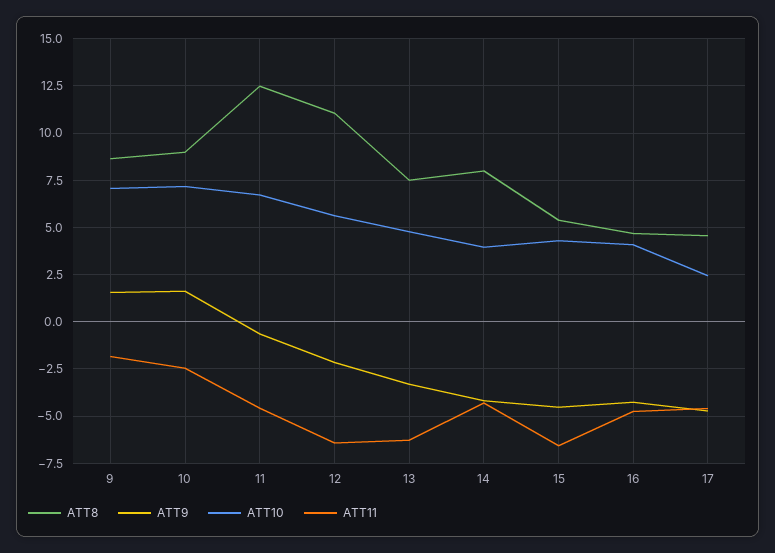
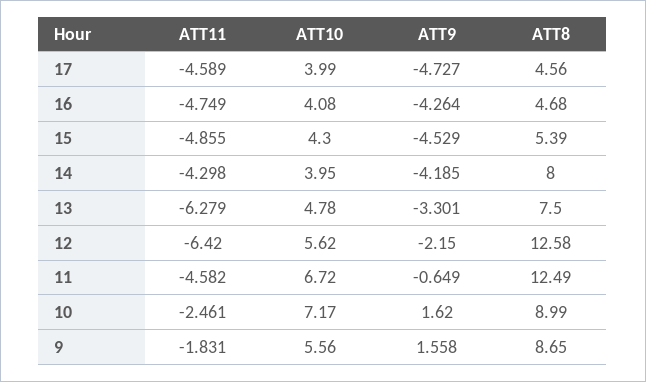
ATT10, 9: 7 -> 5.56
ATT8, 12: 11 -> 12.58
ATT11, 15: -6.5 -> -4.855
ATT10, 17: 2.5 -> 3.99

